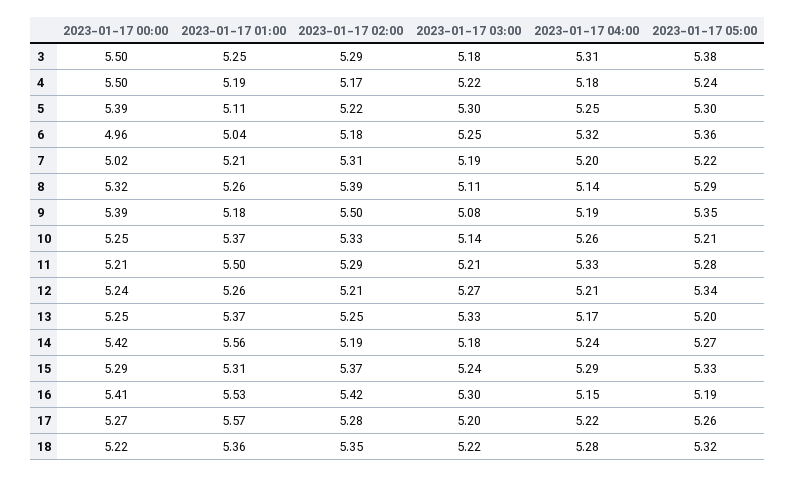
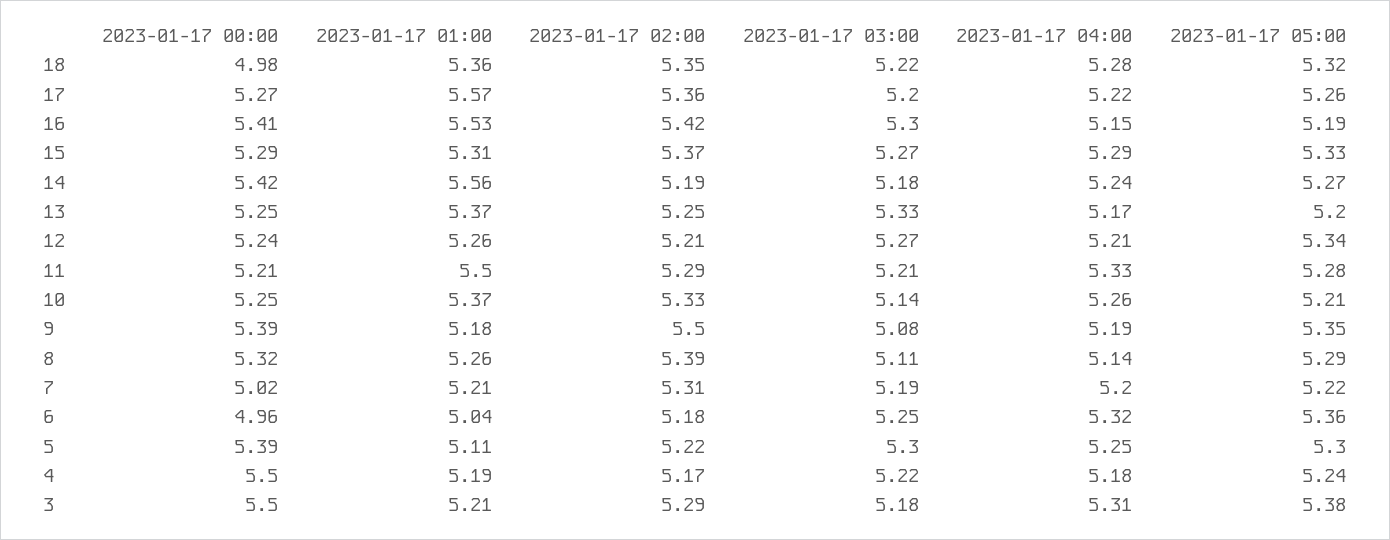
2023-01-17 01:00, 3: 5.25 -> 5.21
2023-01-17 03:00, 15: 5.24 -> 5.27
2023-01-17 02:00, 17: 5.28 -> 5.36
2023-01-17 00:00, 18: 5.22 -> 4.98

